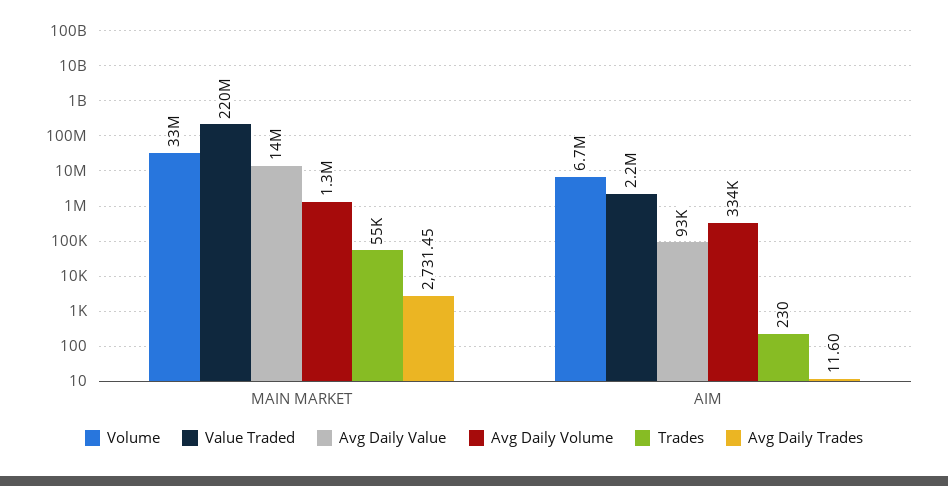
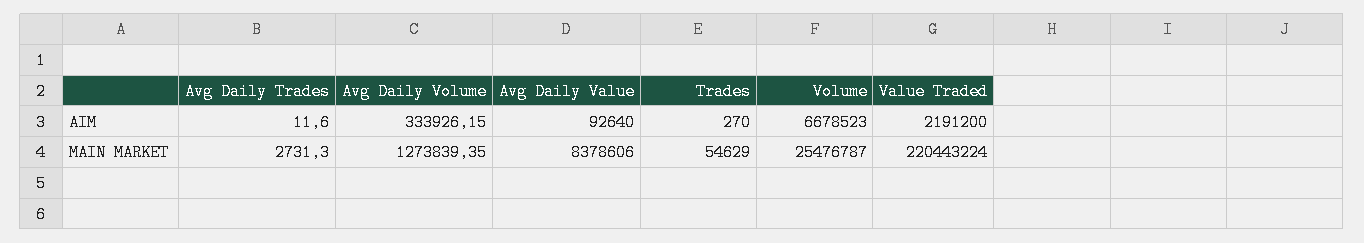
Volume, MAIN MARKET: 33000000 -> 25476787
Avg Daily Value, MAIN MARKET: 14000000 -> 8378606
Avg Daily Trades, MAIN MARKET: 2731.45 -> 2731.3
Trades, AIM: 230 -> 270

